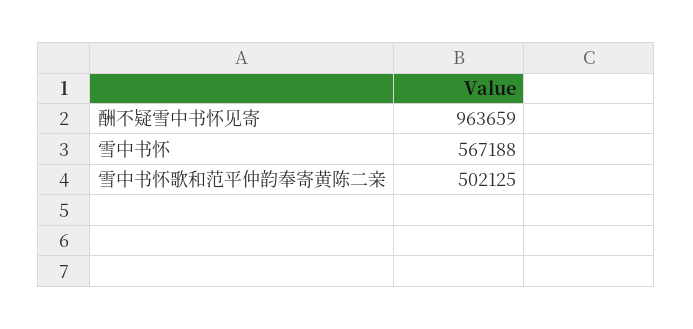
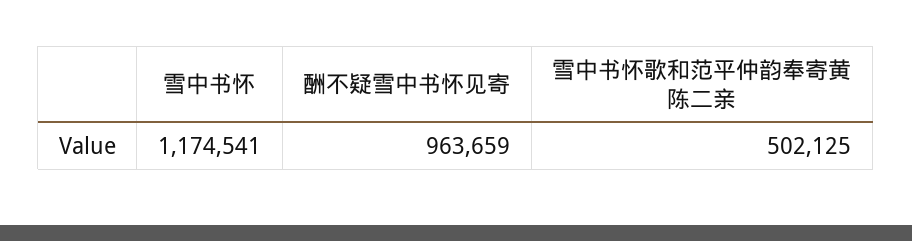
雪中书怀: 567188 -> 1174541

